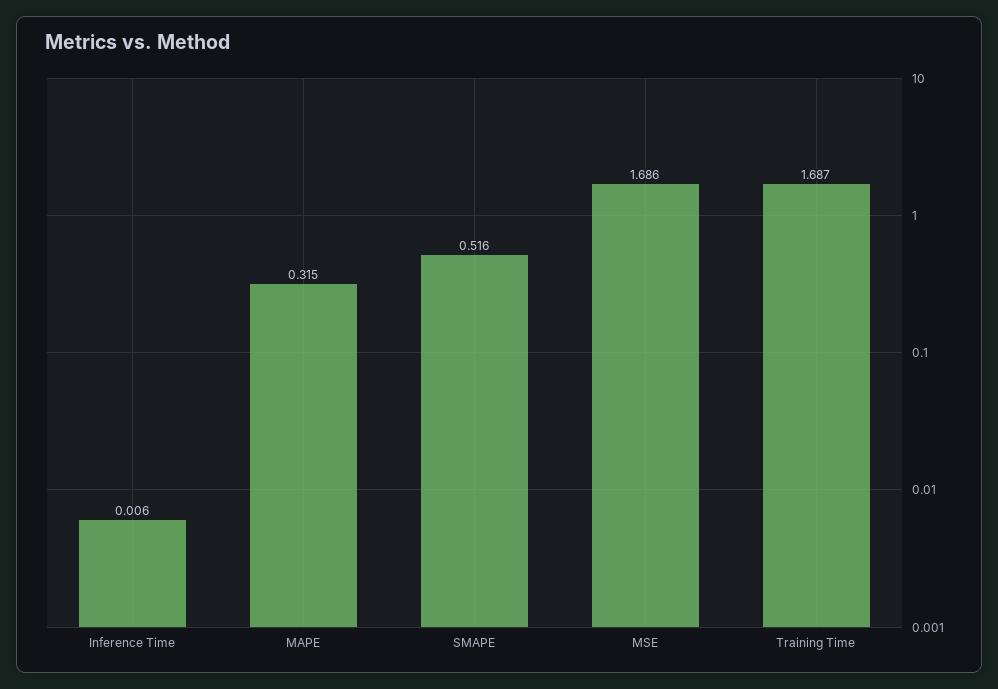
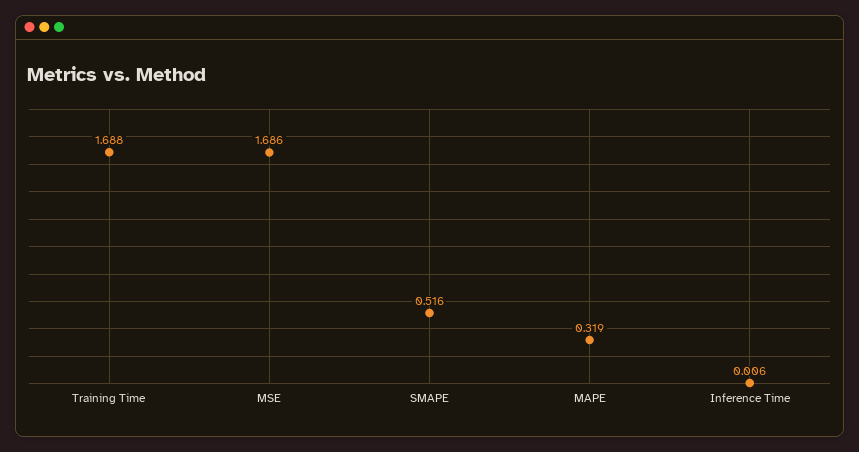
MAPE: 0.315 -> 0.319
Training Time: 1.687 -> 1.688

